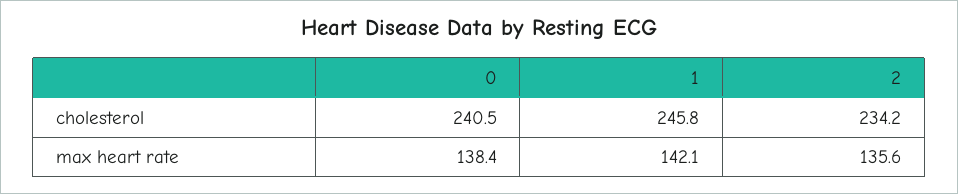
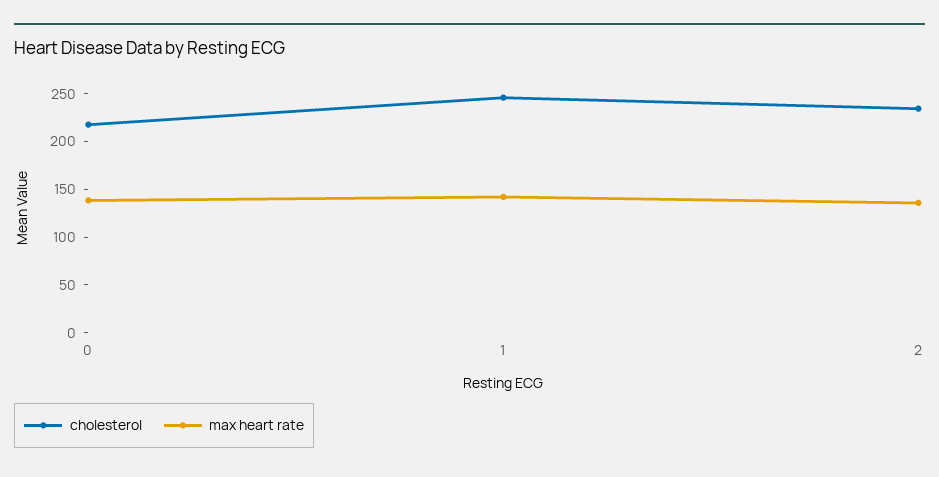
cholesterol, 0: 240.5 -> 220

